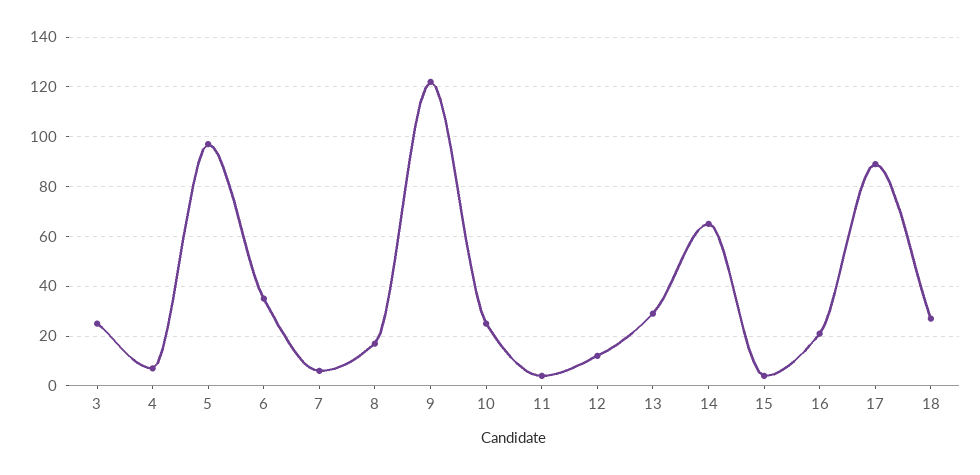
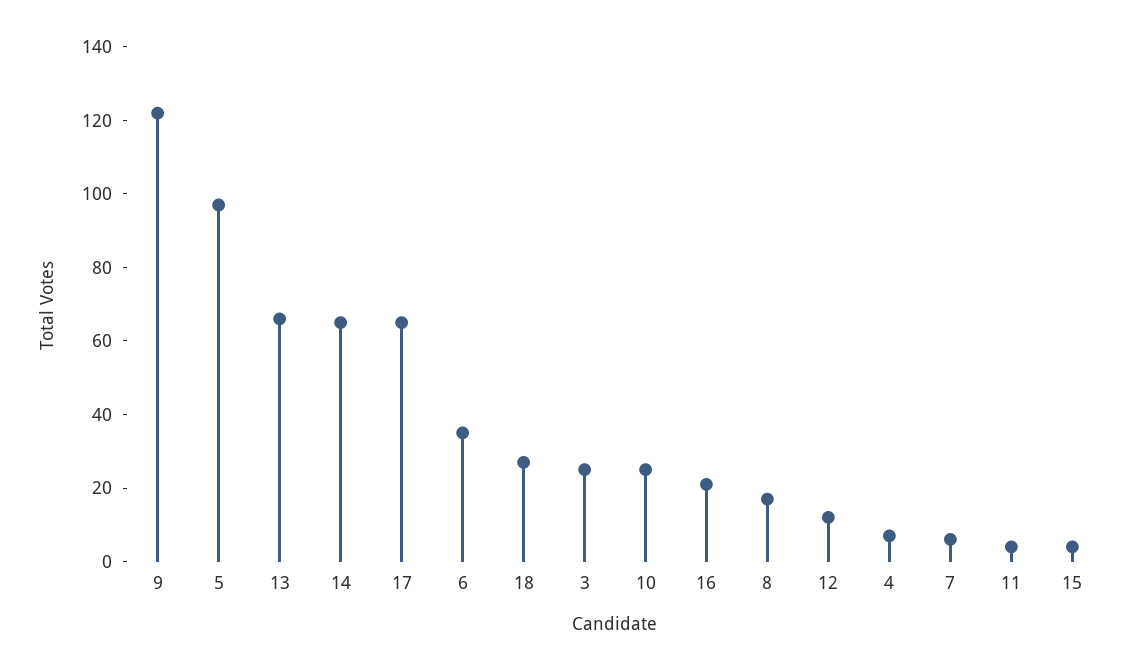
13: 30 -> 65
17: 90 -> 65

